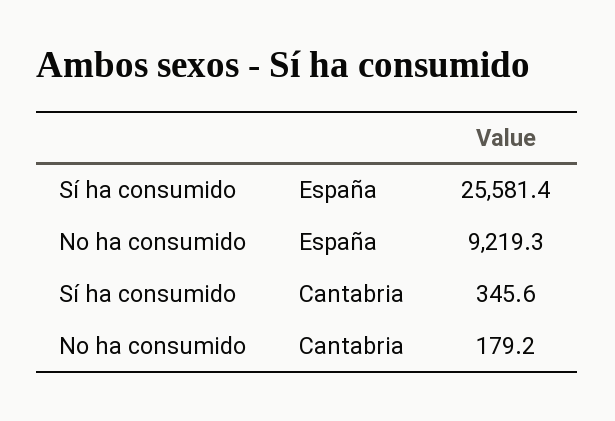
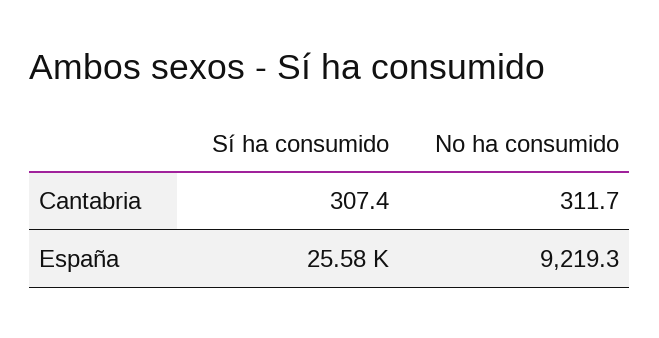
Sí ha consumido, Cantabria: 345.6 -> 307.4
No ha consumido, Cantabria: 179.2 -> 311.7

